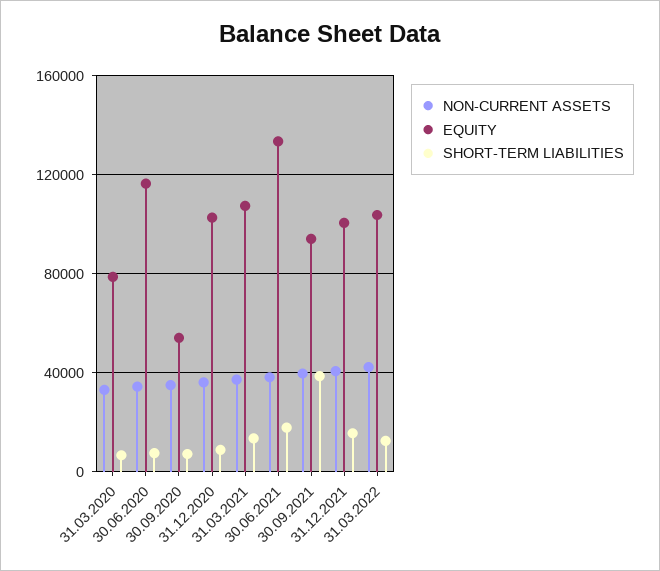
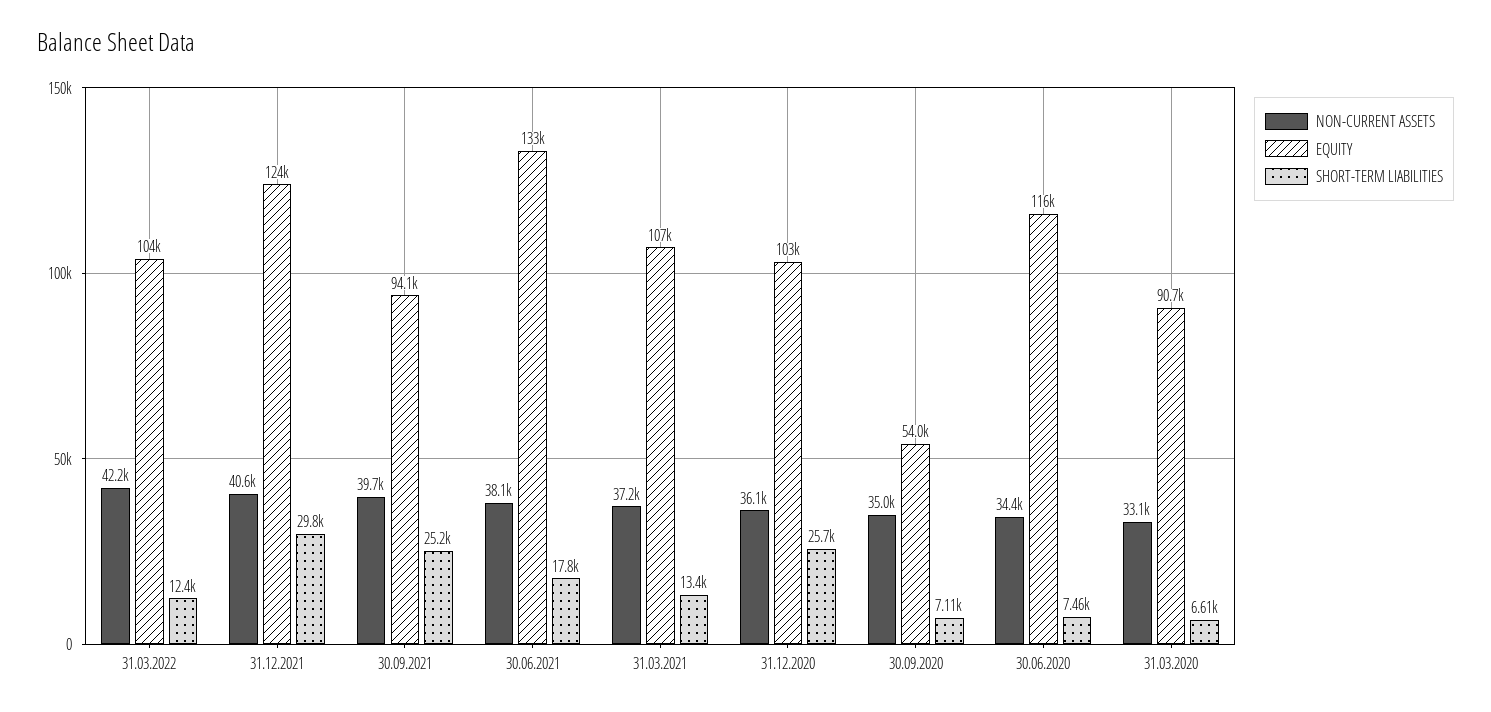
EQUITY, 31.03.2020: 80000 -> 90700
SHORT-TERM LIABILITIES, 31.12.2020: 10000 -> 25700
SHORT-TERM LIABILITIES, 30.09.2021: 40000 -> 25200
EQUITY, 31.12.2021: 100000 -> 124000
SHORT-TERM LIABILITIES, 31.12.2021: 15000 -> 29800

